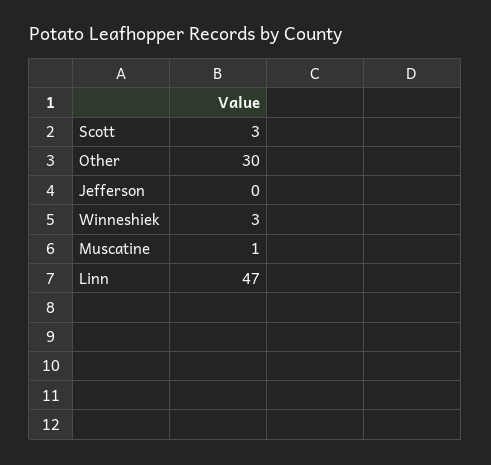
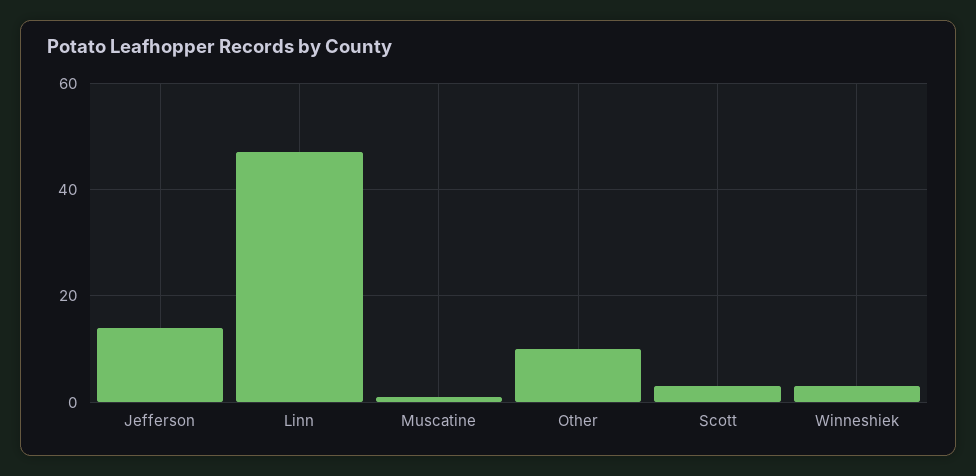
Other: 30 -> 10
Jefferson: 0 -> 15

